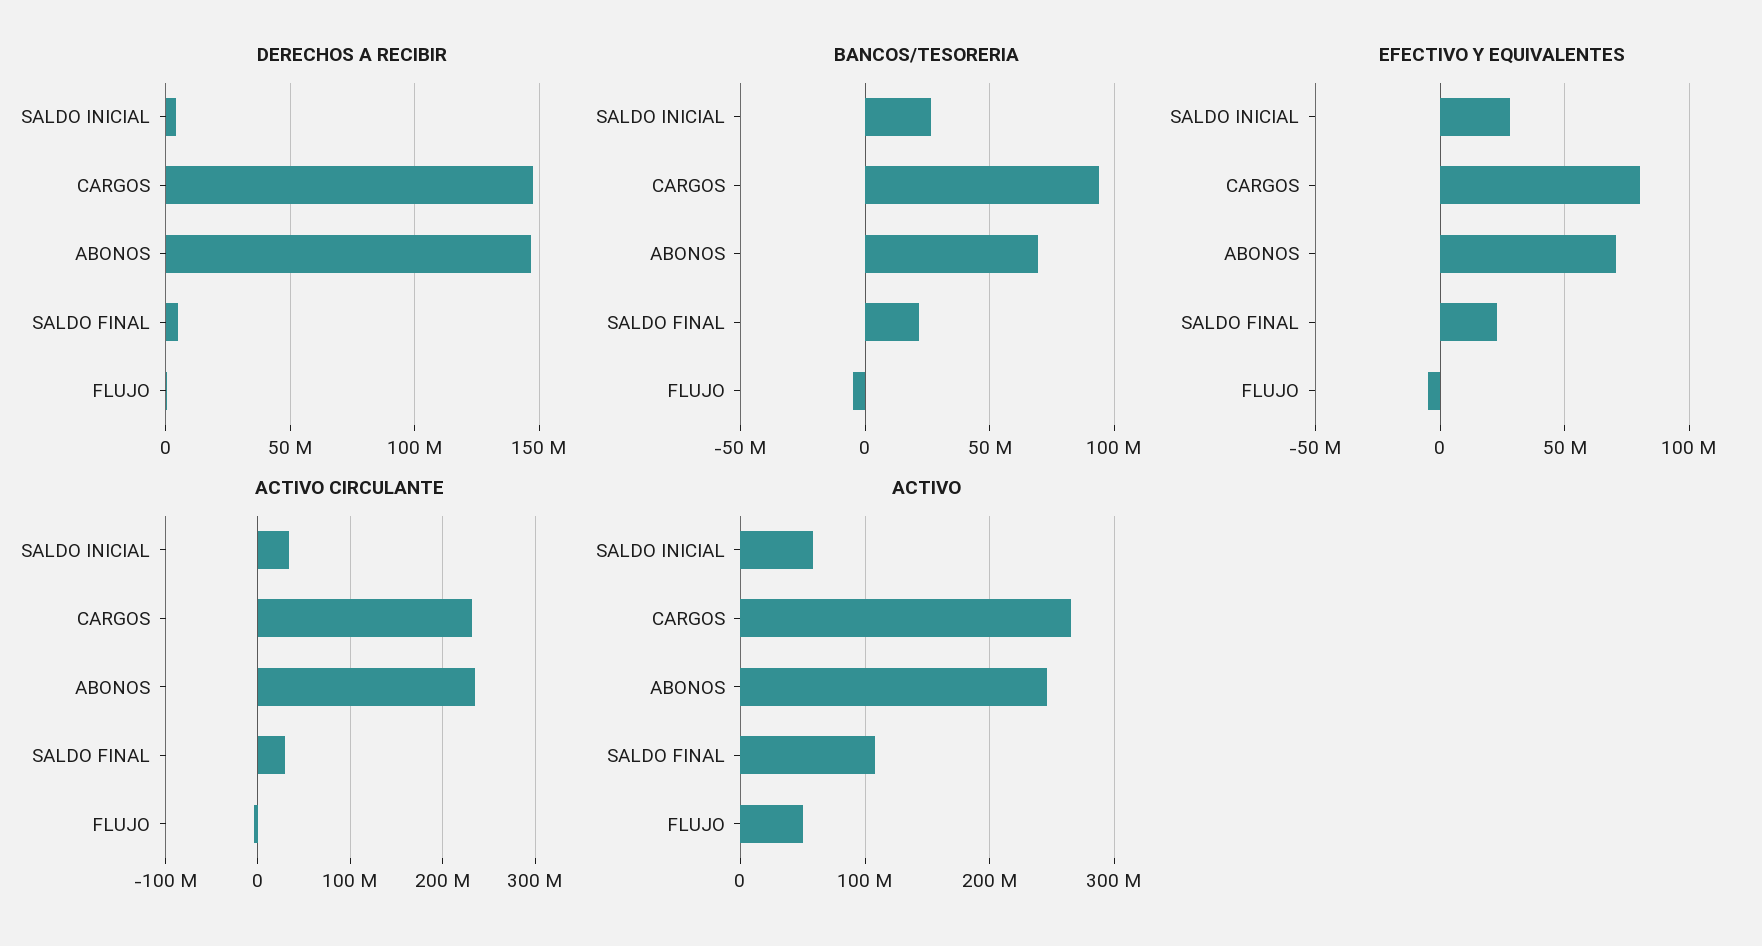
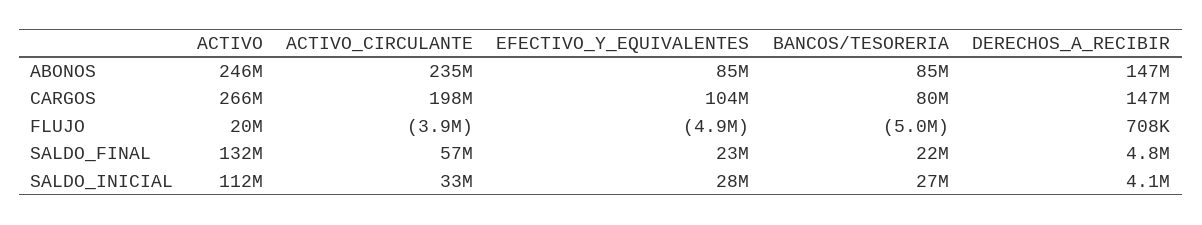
BANCOS/TESORERIA, CARGOS: 95000000 -> 80000000
BANCOS/TESORERIA, ABONOS: 70000000 -> 85000000
EFECTIVO Y EQUIVALENTES, CARGOS: 80000000 -> 104000000
EFECTIVO Y EQUIVALENTES, ABONOS: 70000000 -> 85000000
ACTIVO CIRCULANTE, CARGOS: 230000000 -> 198000000
ACTIVO CIRCULANTE, SALDO FINAL: 30000000 -> 57000000
ACTIVO, SALDO INICIAL: 60000000 -> 112000000
ACTIVO, SALDO FINAL: 110000000 -> 132000000
ACTIVO, FLUJO: 50000000 -> 20000000

